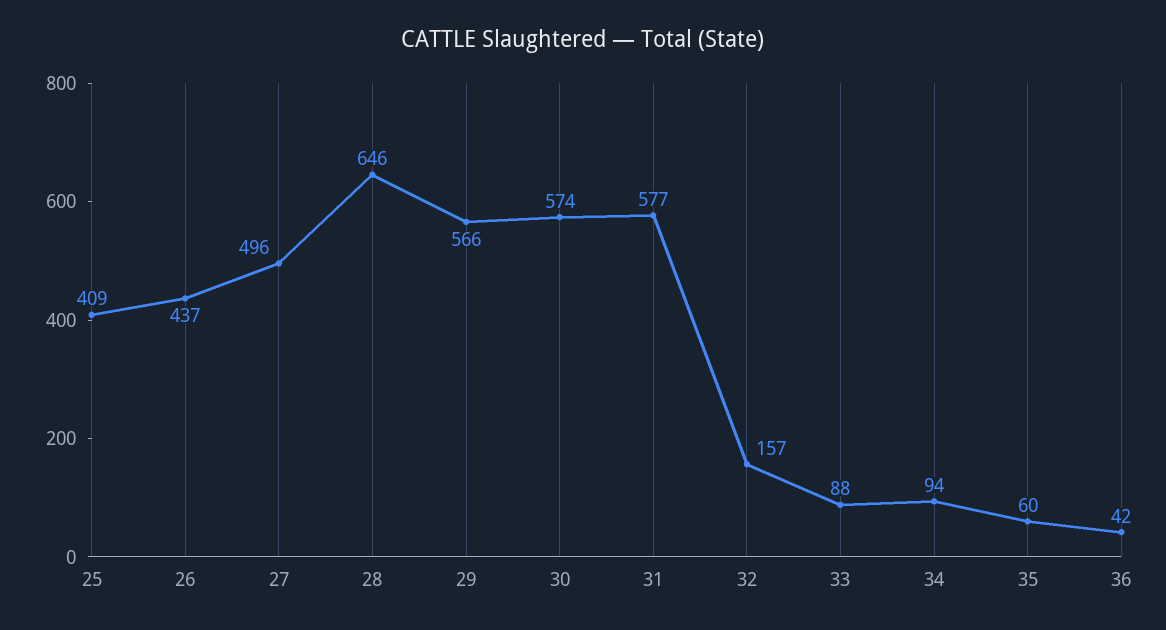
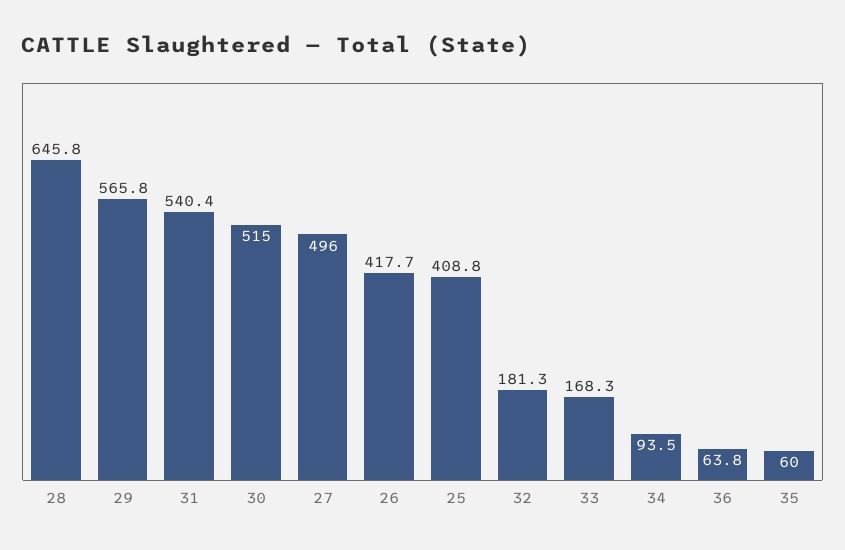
26: 437 -> 417.7
30: 574 -> 515
31: 577 -> 540.4
32: 157 -> 181.3
33: 88 -> 168.3
36: 42 -> 63.8

